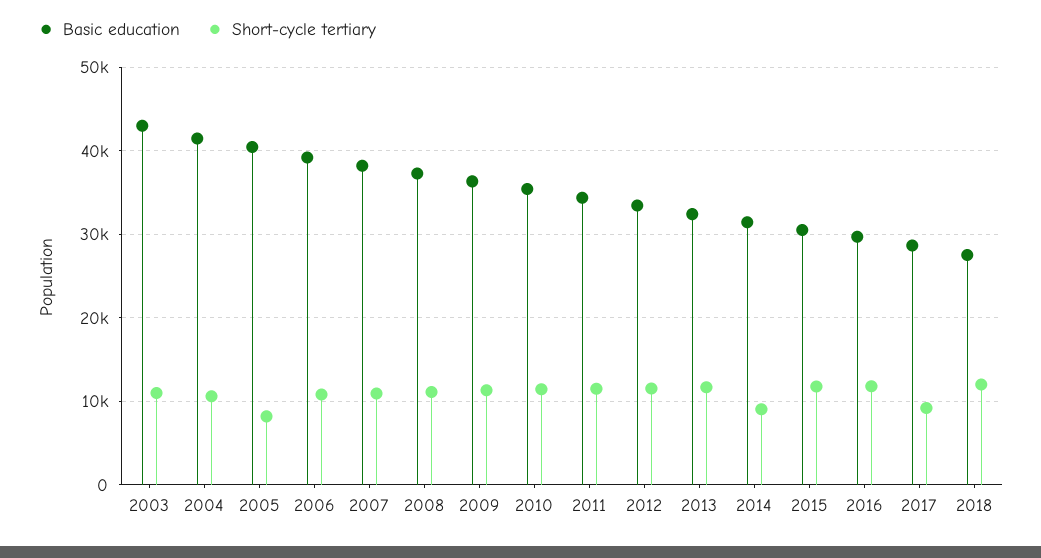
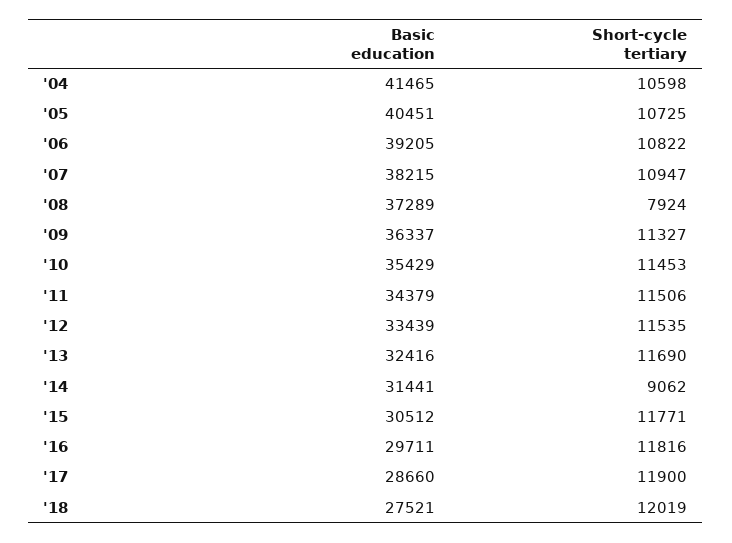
Basic education, 2003: 43000 -> none
Short-cycle tertiary, 2003: 11000 -> none
Short-cycle tertiary, 2005: 8000 -> 10725
Short-cycle tertiary, 2008: 11000 -> 7924
Short-cycle tertiary, 2017: 9000 -> 11900

